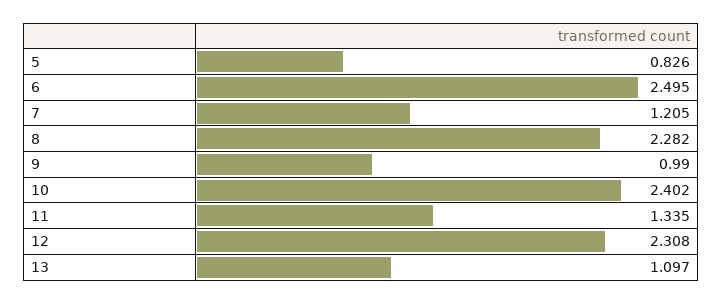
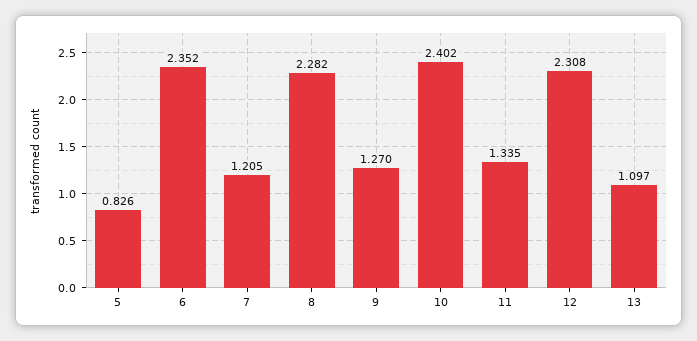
6: 2.495 -> 2.352
9: 0.99 -> 1.27

